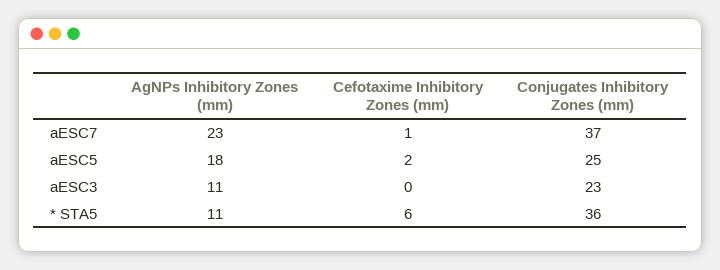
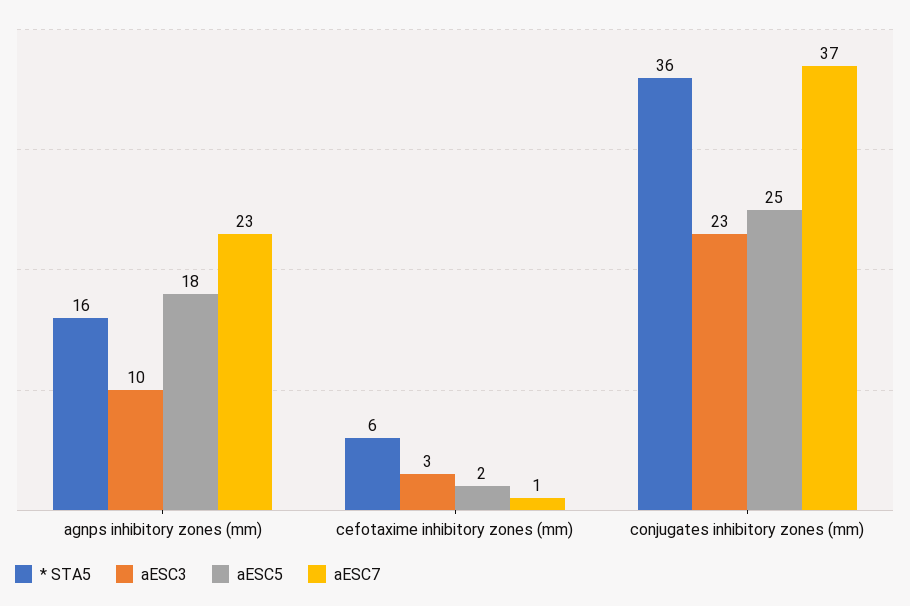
aESC3, AgNPs Inhibitory Zones (mm): 11 -> 10
aESC3, Cefotaxime Inhibitory Zones (mm): 0 -> 3
* STA5, AgNPs Inhibitory Zones (mm): 11 -> 16

